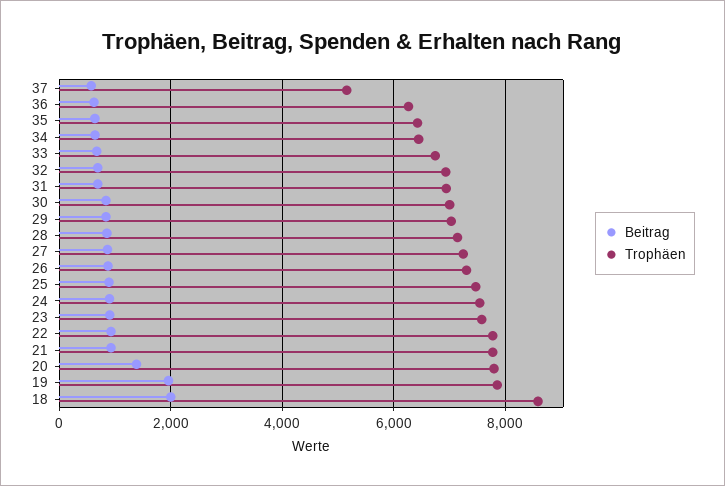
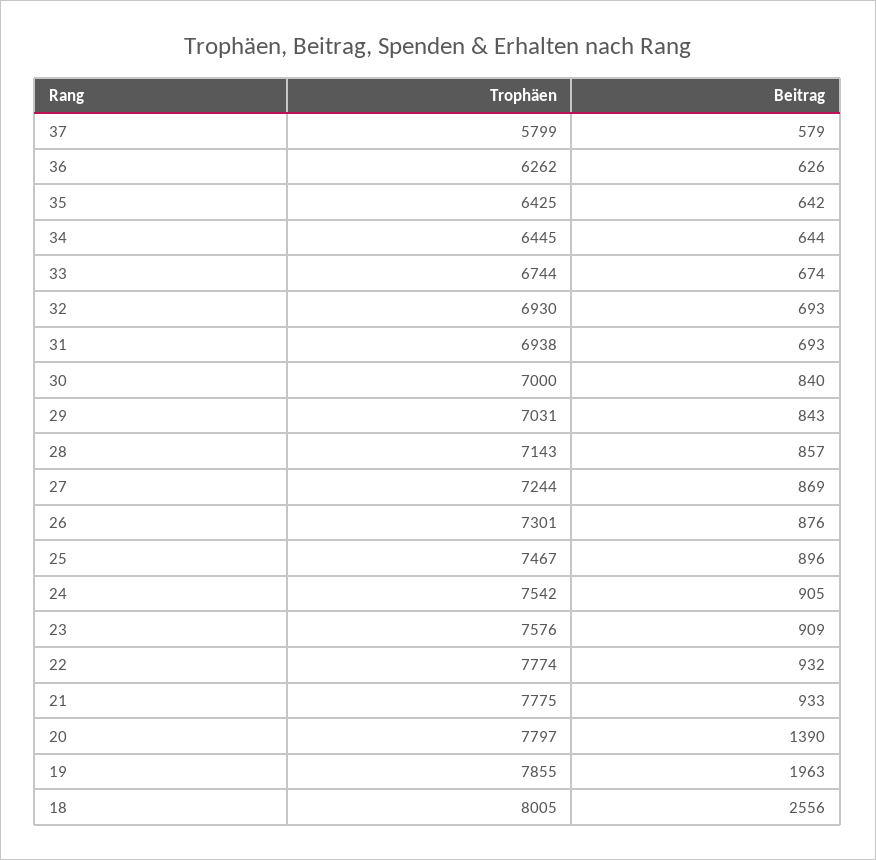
Trophäen, 37: 5200 -> 5799
Beitrag, 18: 2000 -> 2556
Trophäen, 18: 8600 -> 8005

